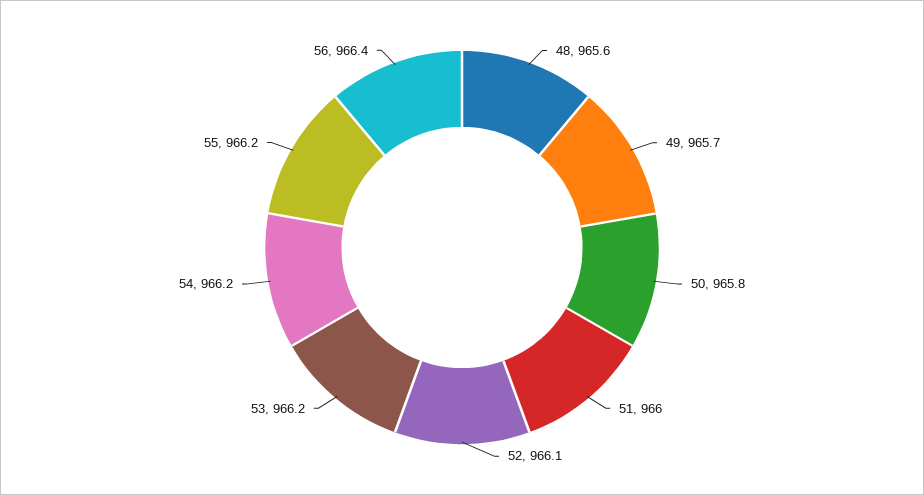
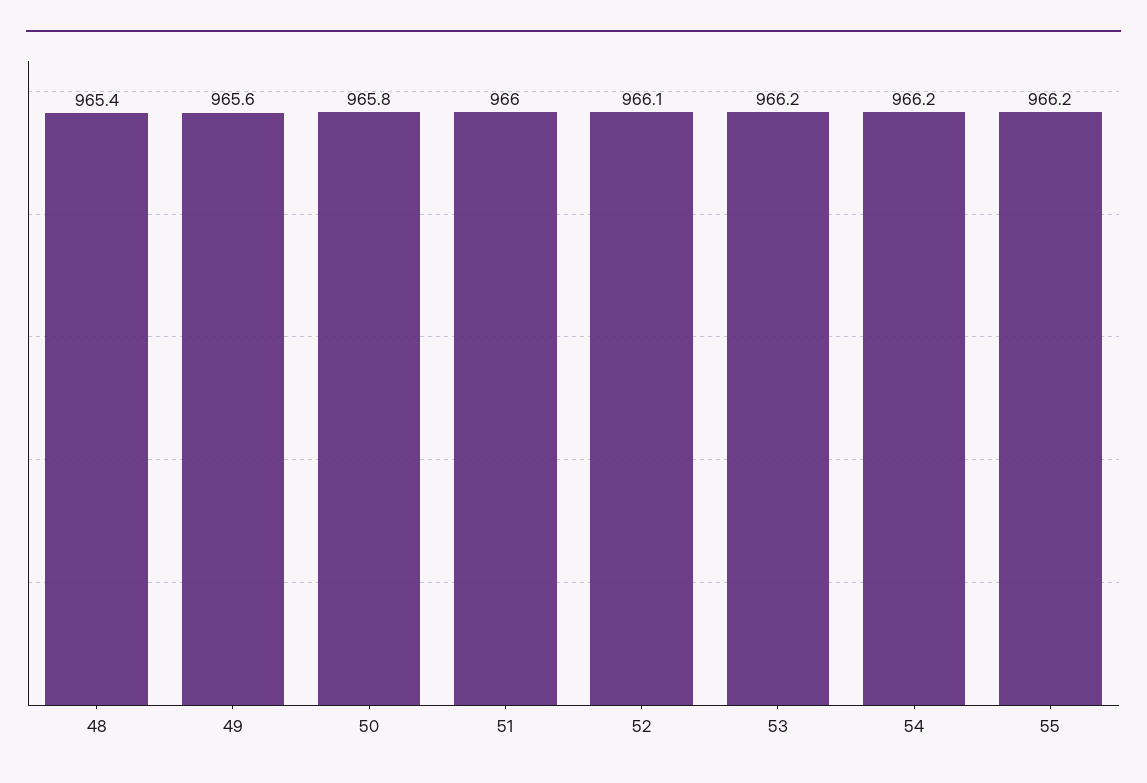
48: 965.6 -> 965.4
49: 965.7 -> 965.6
56: 966.4 -> none

